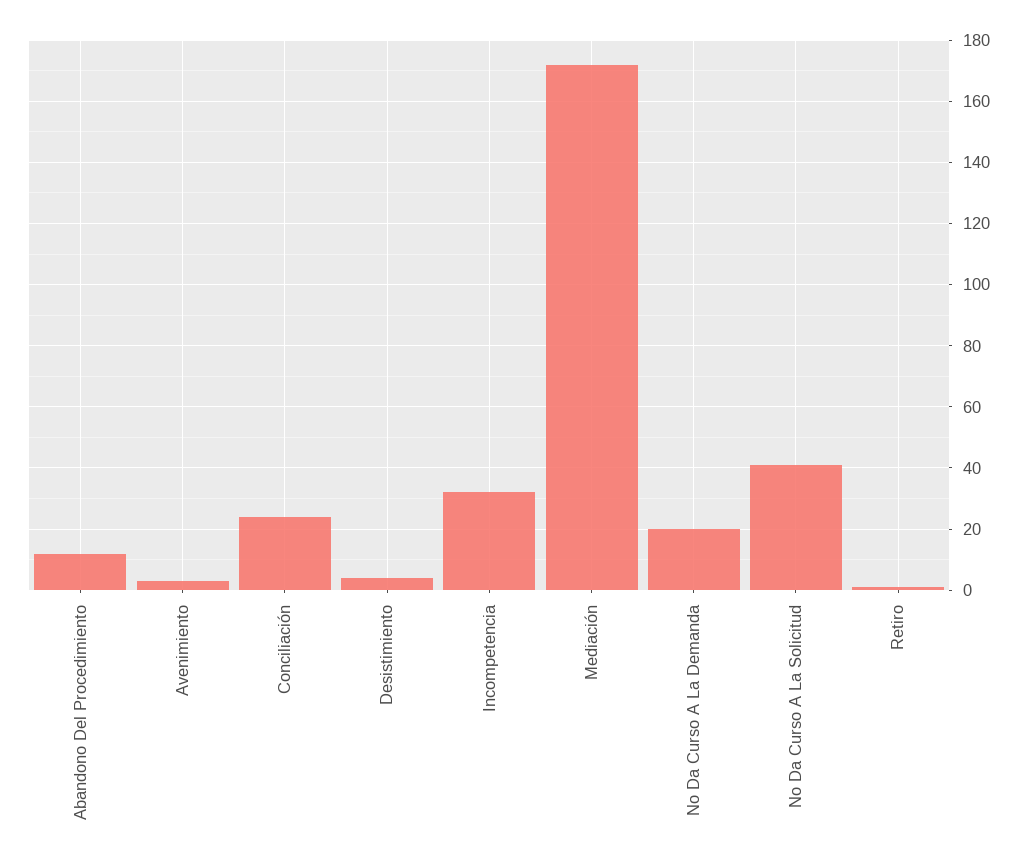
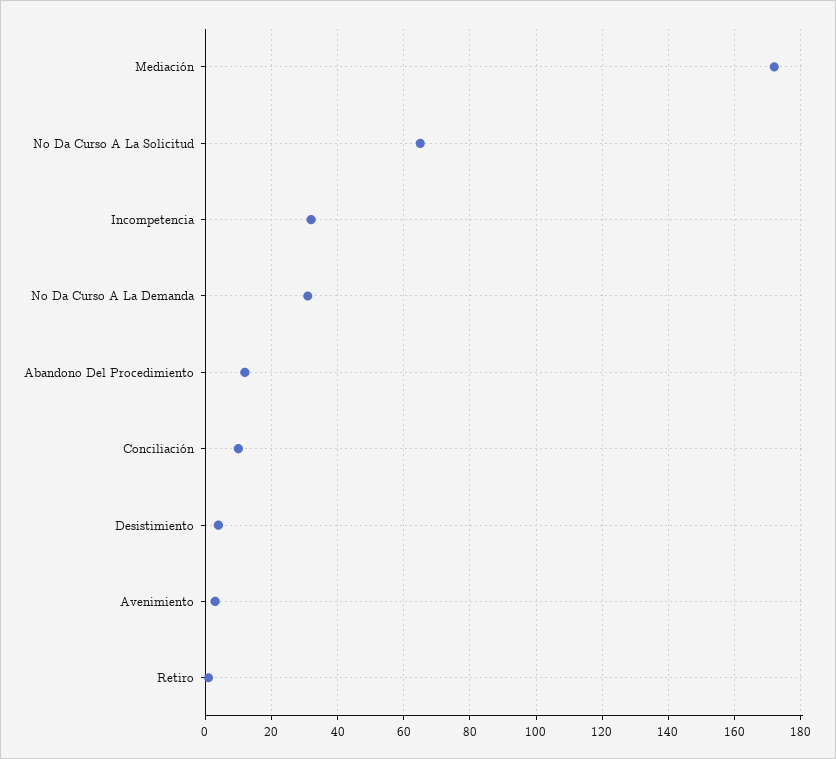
Conciliación: 25 -> 10
No Da Curso A La Demanda: 20 -> 30
No Da Curso A La Solicitud: 40 -> 65

